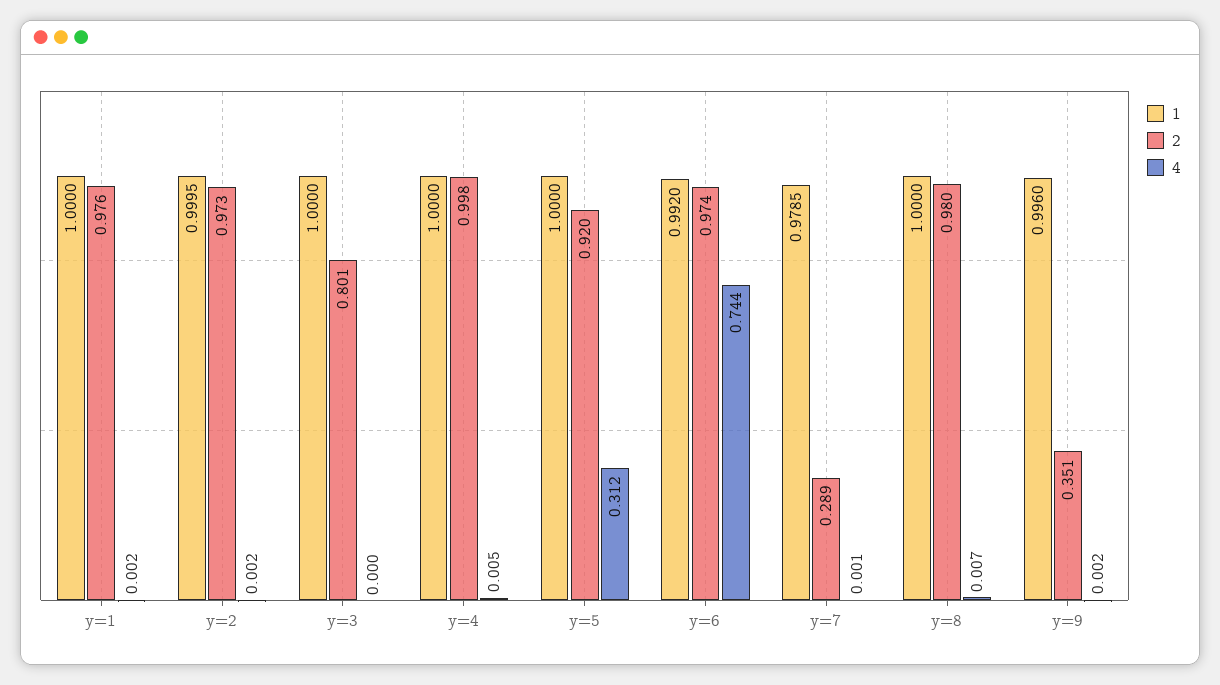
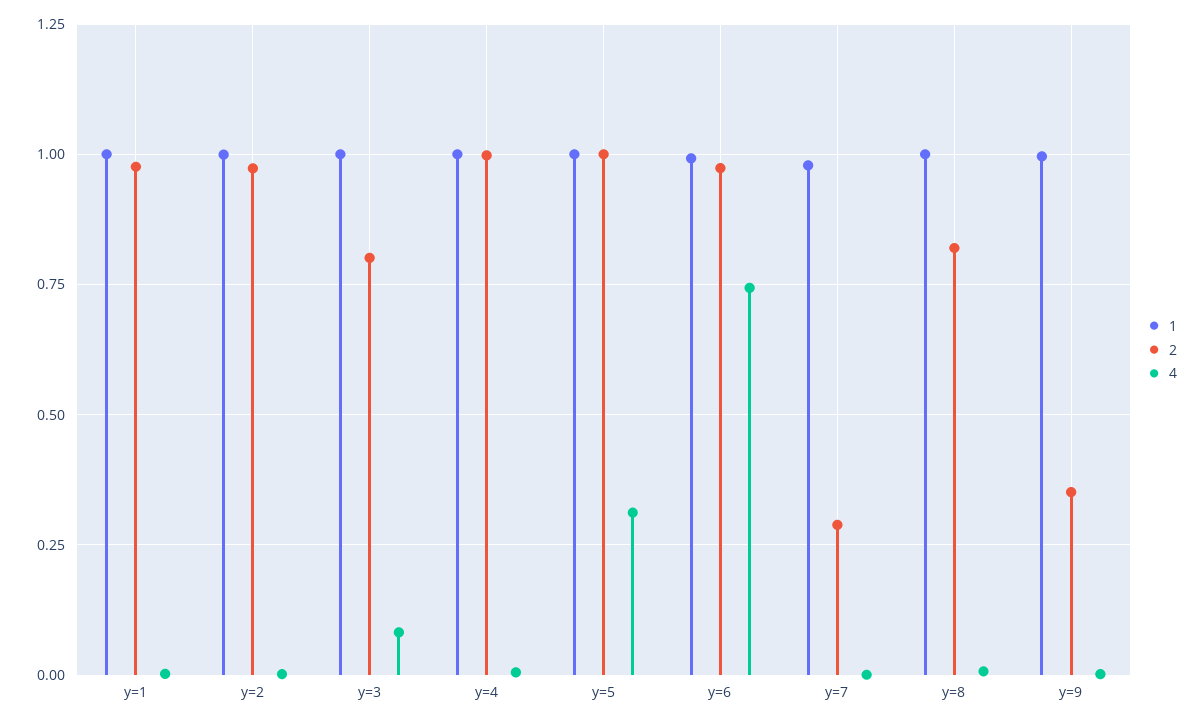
4, y=3: 0 -> 0.075
2, y=5: 0.92 -> 1
2, y=8: 0.98 -> 0.825

